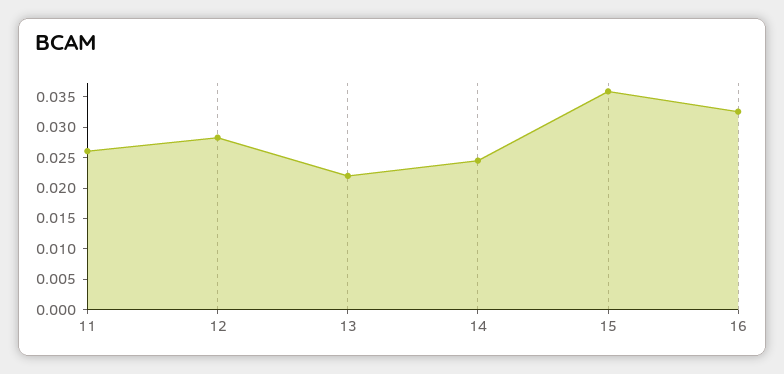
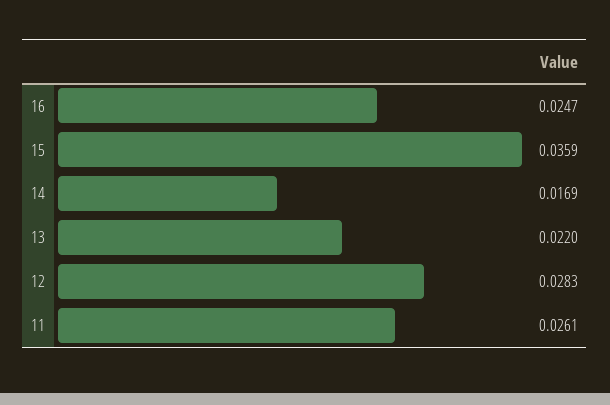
14: 0.025 -> 0.0169
16: 0.0325 -> 0.0247

